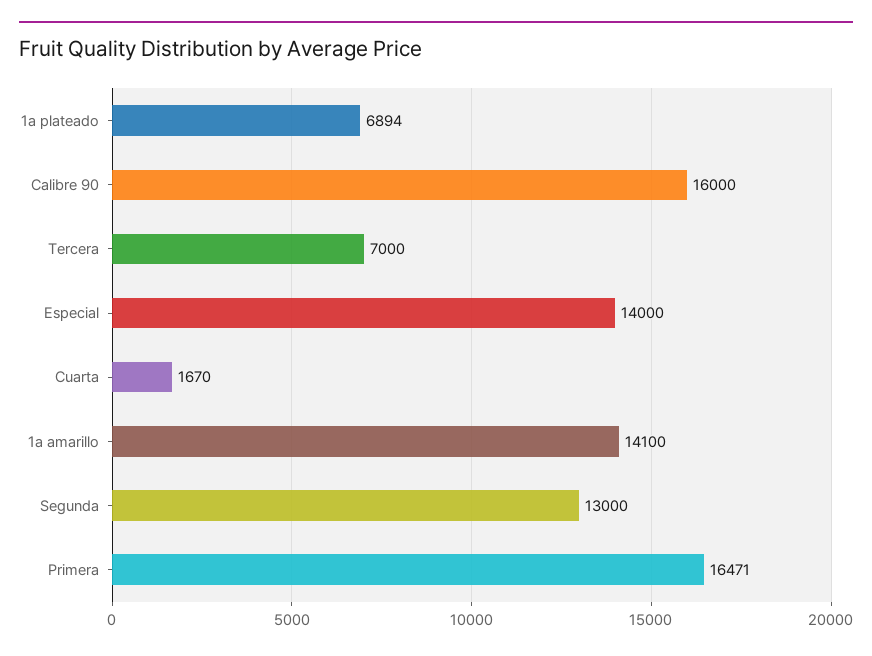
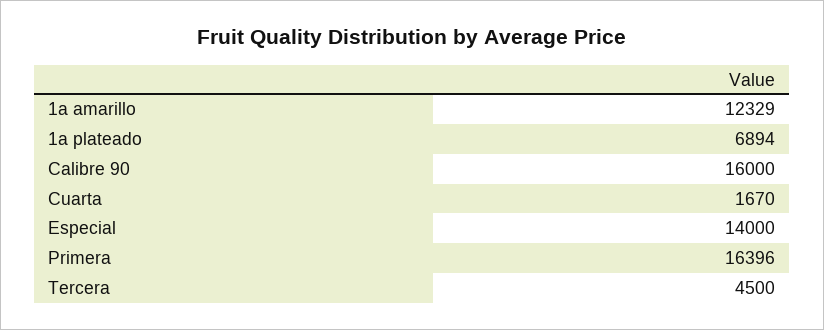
Tercera: 7000 -> 4500
1a amarillo: 14100 -> 12329
Segunda: 13000 -> none
Primera: 16471 -> 16396

